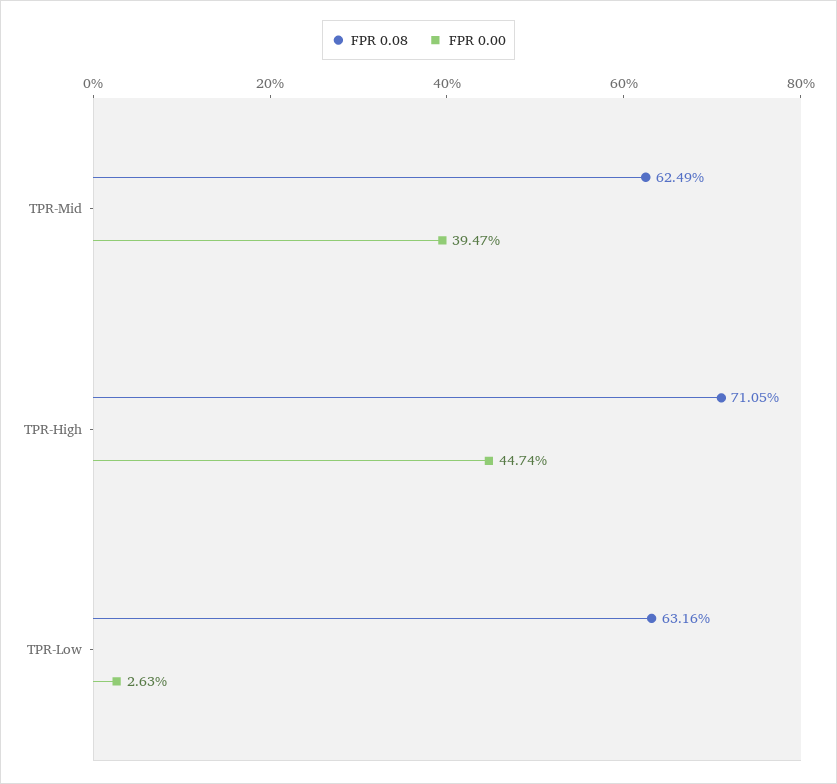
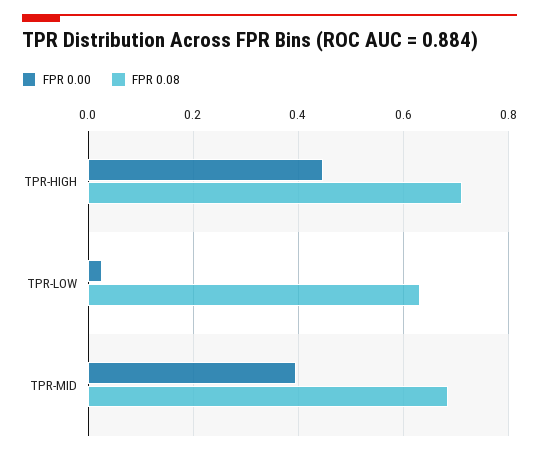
FPR 0.08, TPR-Mid: 0.6249 -> 0.68

